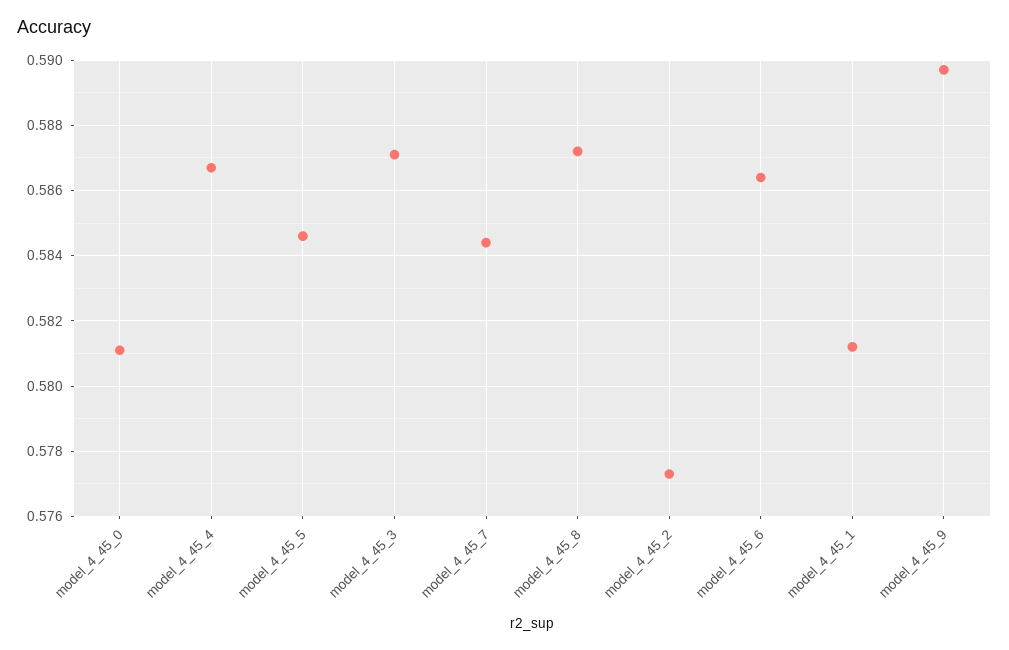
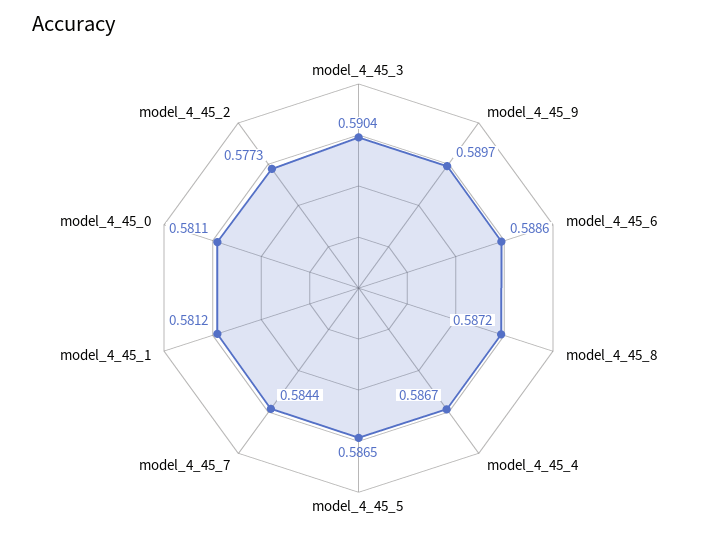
model_4_45_5: 0.5845 -> 0.5865
model_4_45_3: 0.587 -> 0.5904
model_4_45_6: 0.5865 -> 0.5886

